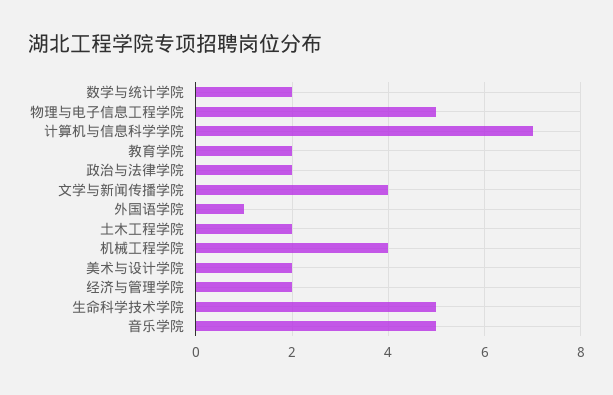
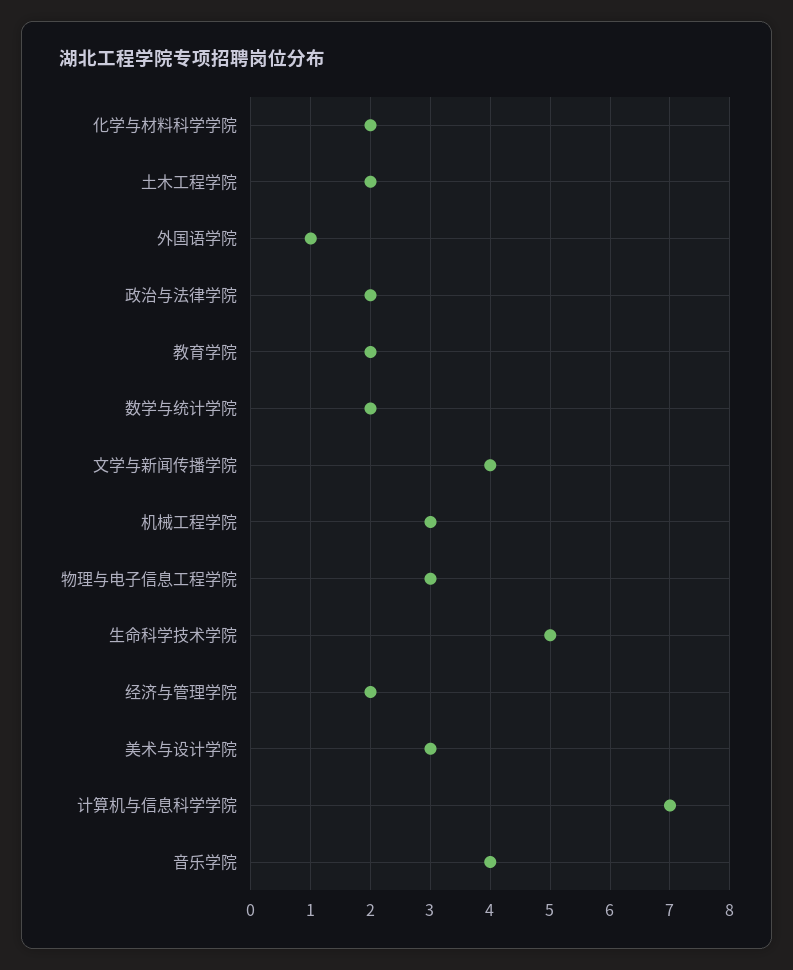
物理与电子信息工程学院: 5 -> 3
机械工程学院: 4 -> 3
美术与设计学院: 2 -> 3
音乐学院: 5 -> 4
化学与材料科学学院: none -> 2

